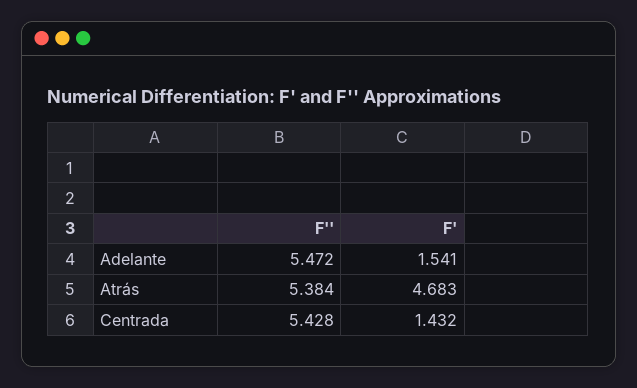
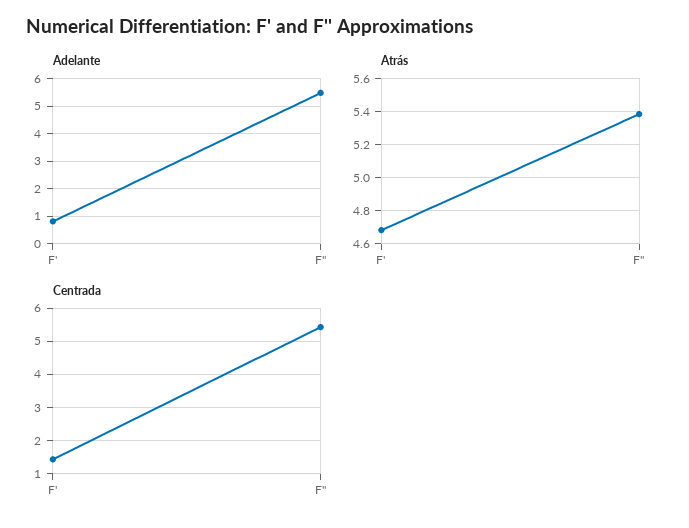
Adelante, F': 1.541 -> 0.75

